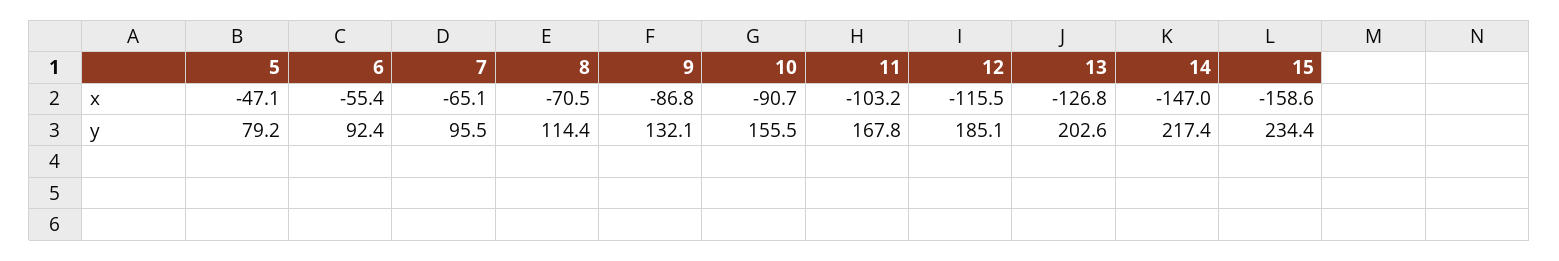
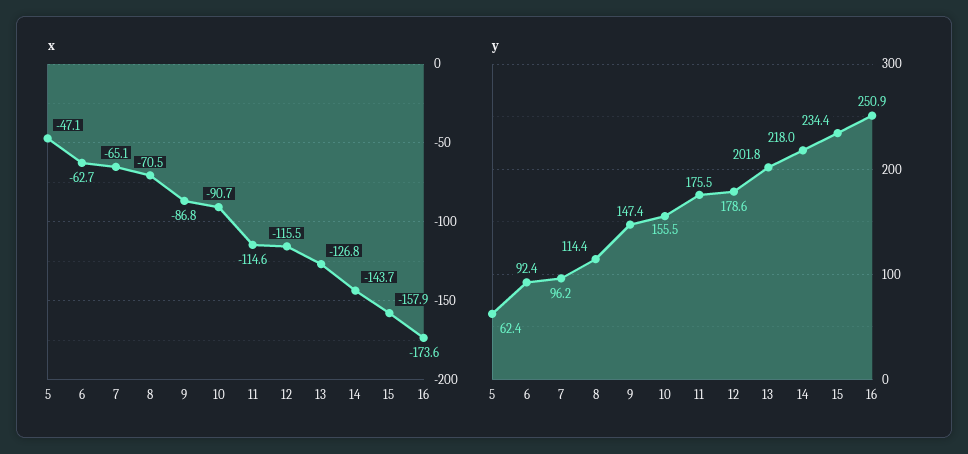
x, 6: -55.4 -> -62.7
x, 11: -103.2 -> -114.6
x, 14: -147 -> -143.7
x, 15: -158.6 -> -157.9
y, 5: 79.2 -> 62.4
y, 7: 95.5 -> 96.2
y, 9: 132.1 -> 147.4
y, 11: 167.8 -> 175.5
y, 12: 185.1 -> 178.6
y, 13: 202.6 -> 201.8
y, 14: 217.4 -> 218
x, 16: none -> -173.6
y, 16: none -> 250.9

